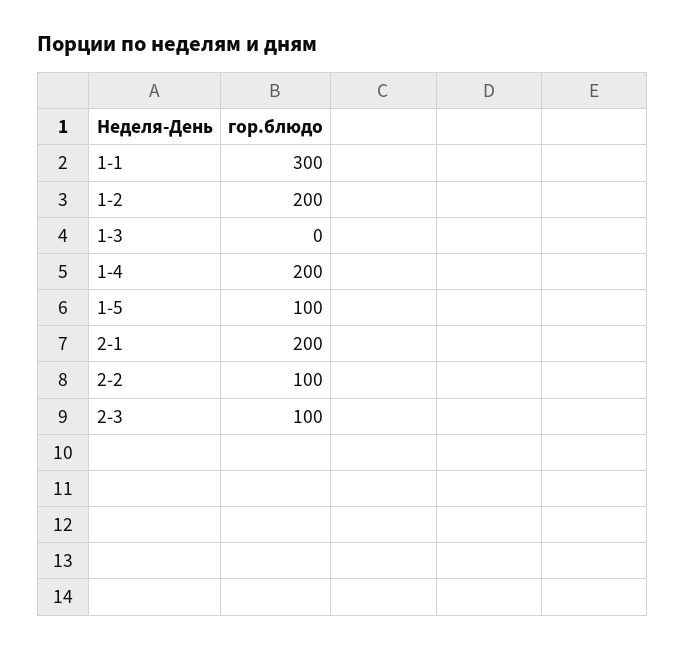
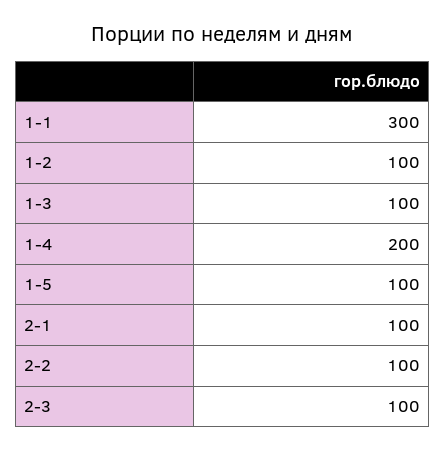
1-2: 200 -> 100
1-3: 0 -> 100
2-1: 200 -> 100

